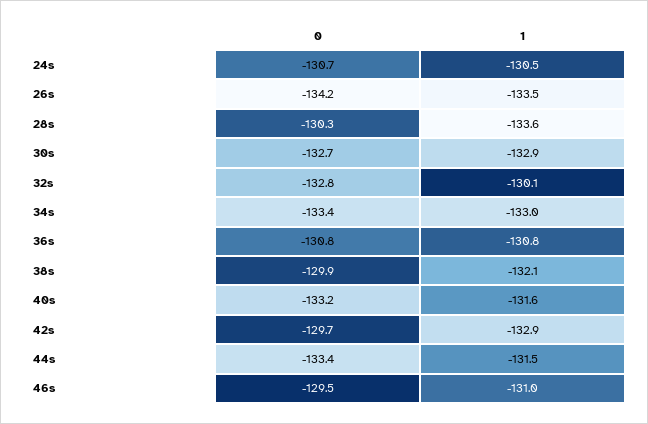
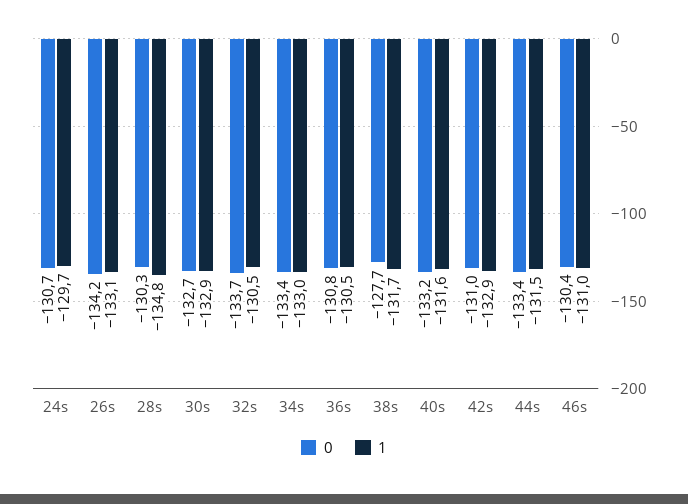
1, 24s: -130.5 -> -129.7
1, 26s: -133.5 -> -133.1
1, 28s: -133.6 -> -134.8
0, 32s: -132.8 -> -133.7
1, 32s: -130.1 -> -130.5
1, 36s: -130.8 -> -130.5
0, 38s: -129.9 -> -127.7
1, 38s: -132.1 -> -131.7
0, 42s: -129.7 -> -131
0, 46s: -129.5 -> -130.4

